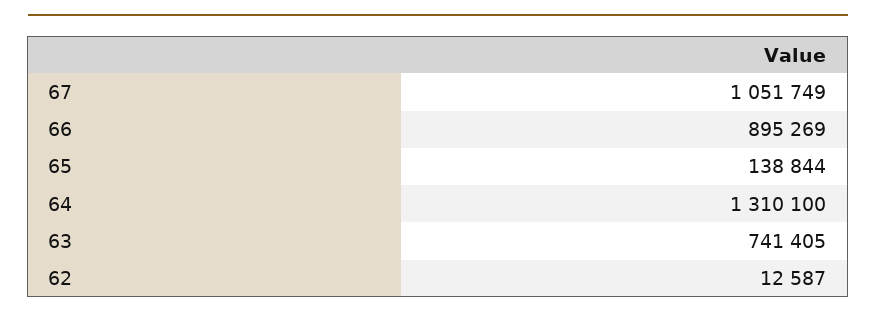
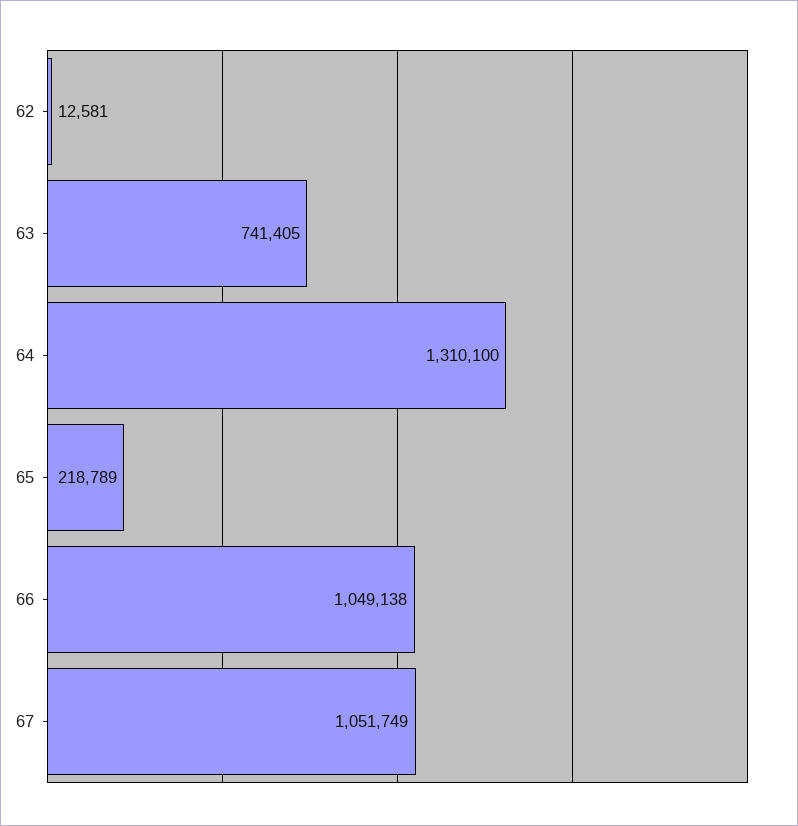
66: 895269 -> 1049138
65: 138844 -> 218789
62: 12587 -> 12581

